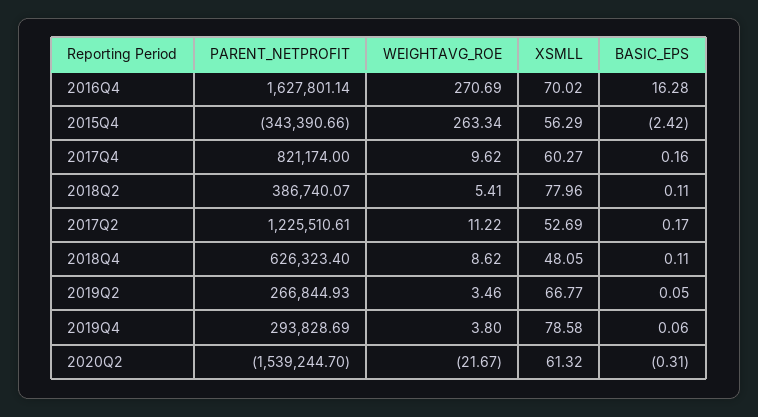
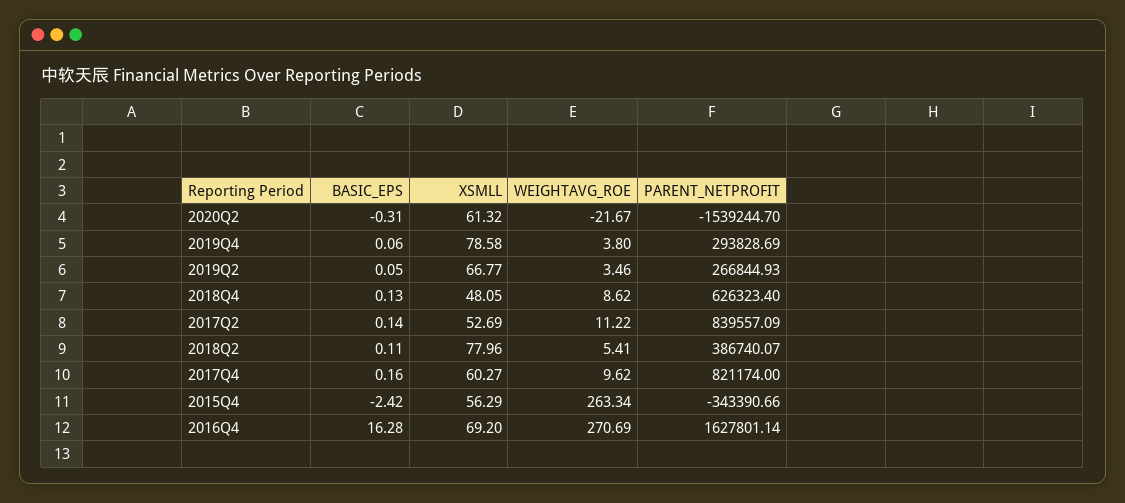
XSMLL, 2016Q4: 70.02 -> 69.2
PARENT_NETPROFIT, 2017Q2: 1225510.61 -> 839557.09
BASIC_EPS, 2017Q2: 0.17 -> 0.14
BASIC_EPS, 2018Q4: 0.11 -> 0.13

